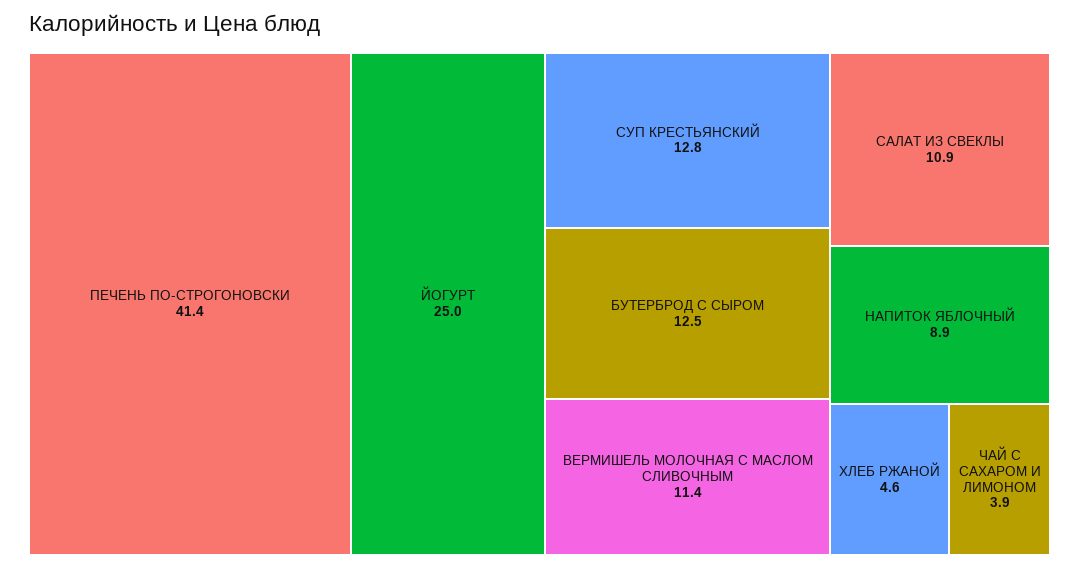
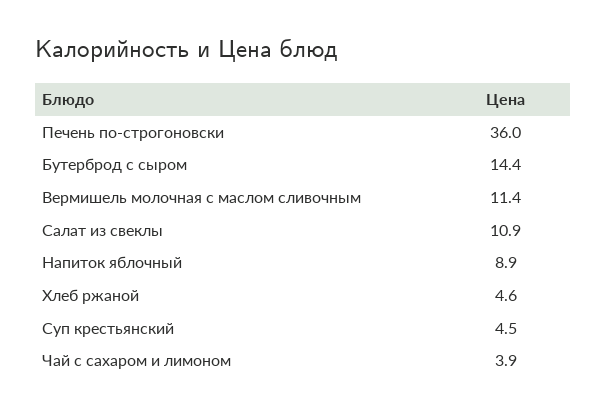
ПЕЧЕНЬ ПО-СТРОГОНОВСКИ: 41.4 -> 36
ЙОГУРТ: 25 -> none
СУП КРЕСТЬЯНСКИЙ: 12.8 -> 4.5
БУТЕРБРОД С СЫРОМ: 12.5 -> 14.4

